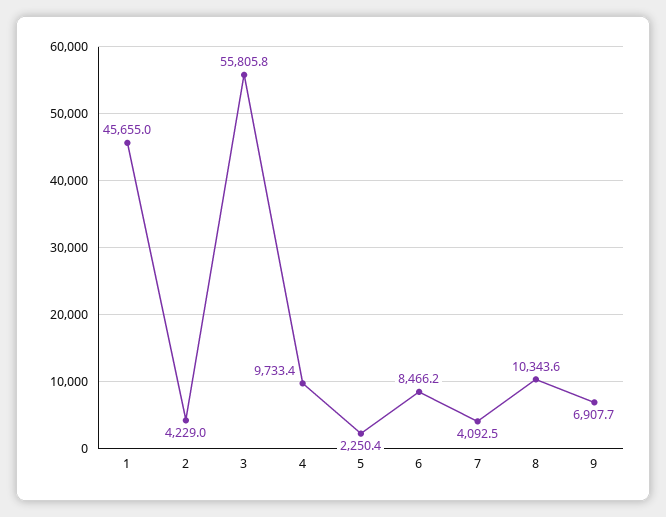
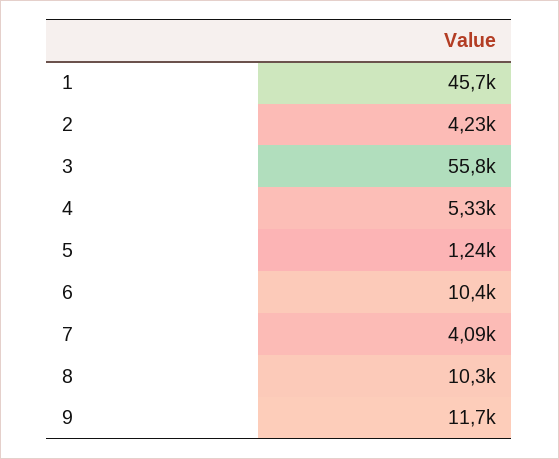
4: 9733.4 -> 5330
5: 2250.4 -> 1240
6: 8466.2 -> 10400
9: 6907.7 -> 11700

